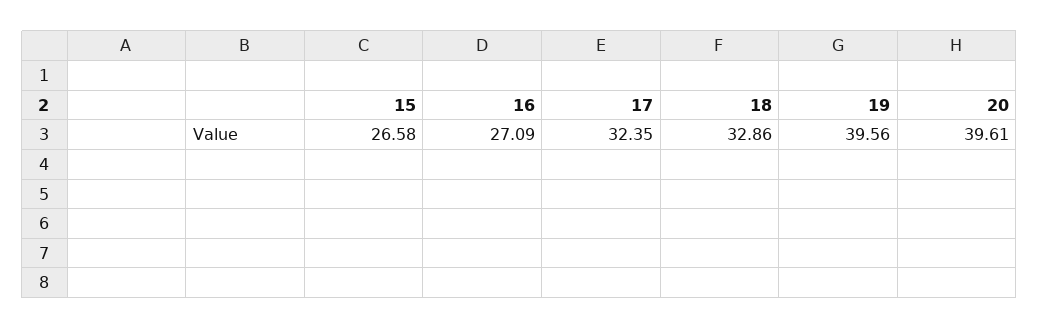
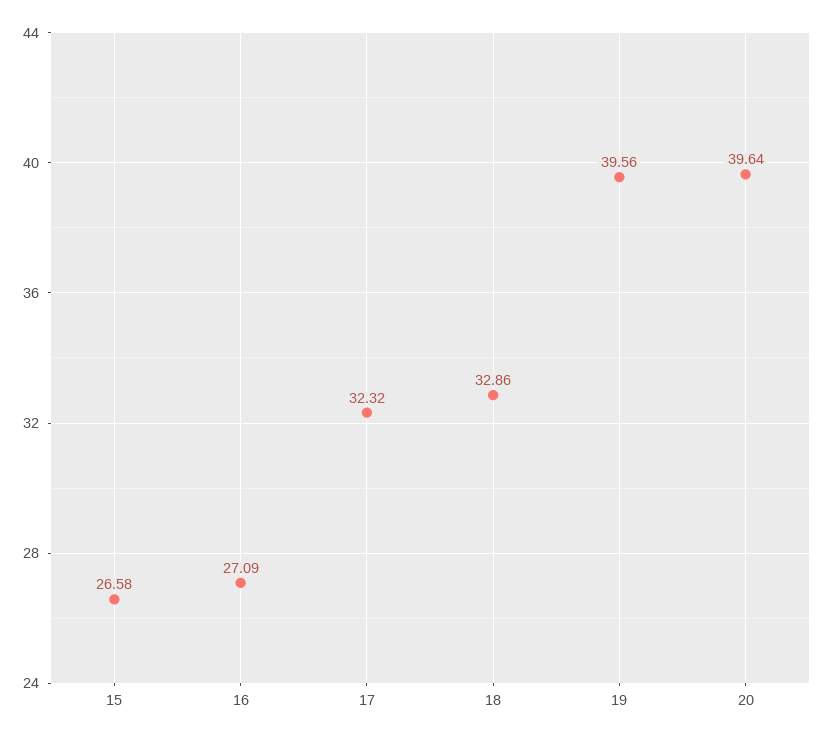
17: 32.35 -> 32.32
20: 39.61 -> 39.64

